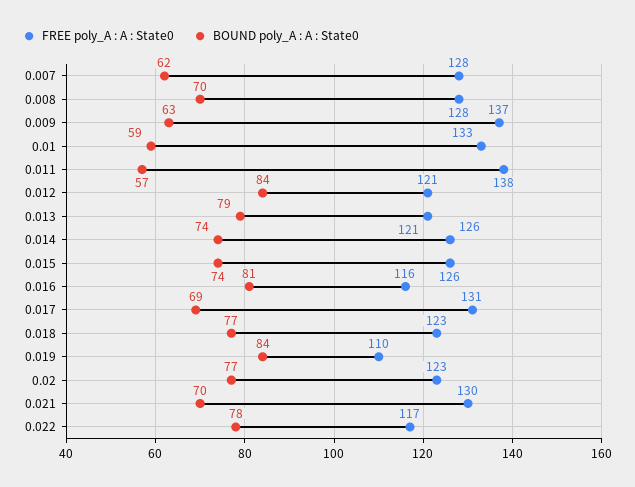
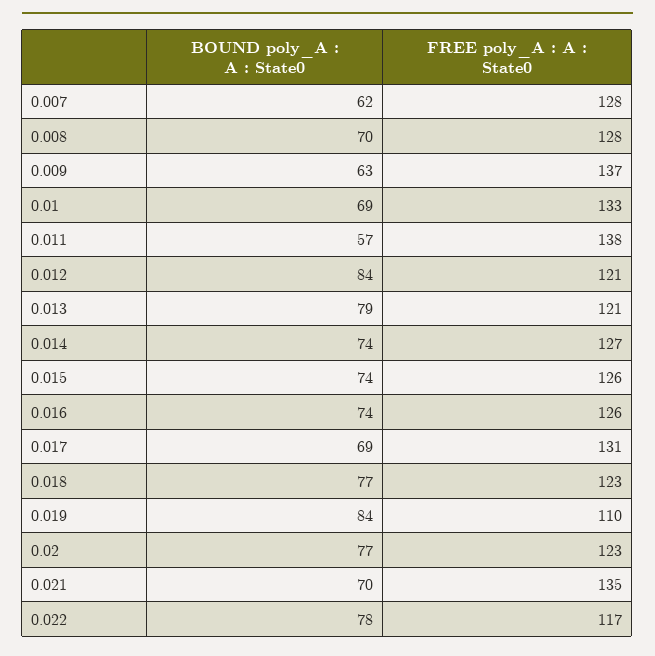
BOUND poly_A : A : State0, 0.01: 59 -> 69
FREE poly_A : A : State0, 0.014: 126 -> 127
FREE poly_A : A : State0, 0.016: 116 -> 126
BOUND poly_A : A : State0, 0.016: 81 -> 74
FREE poly_A : A : State0, 0.021: 130 -> 135

